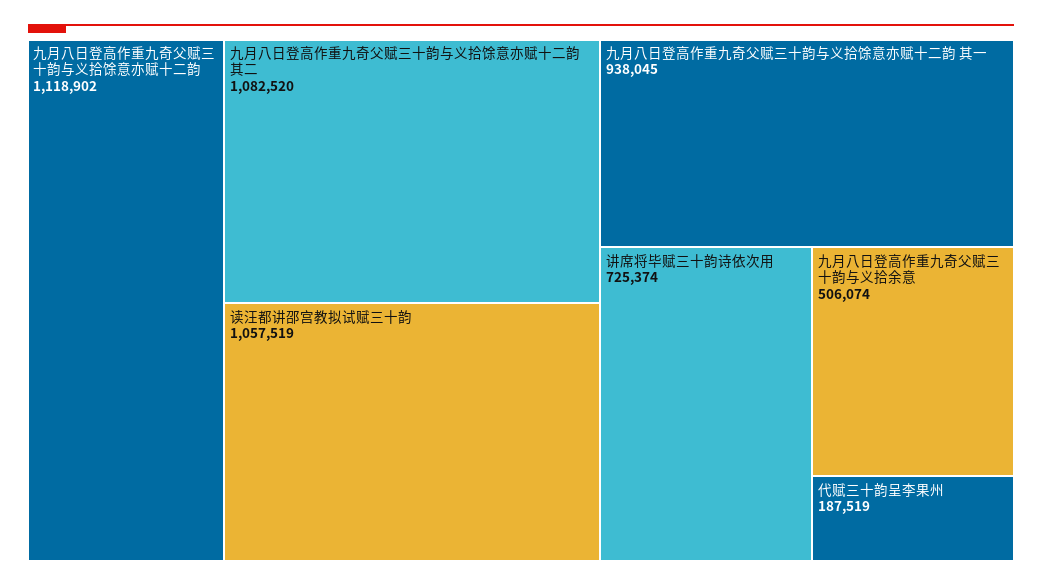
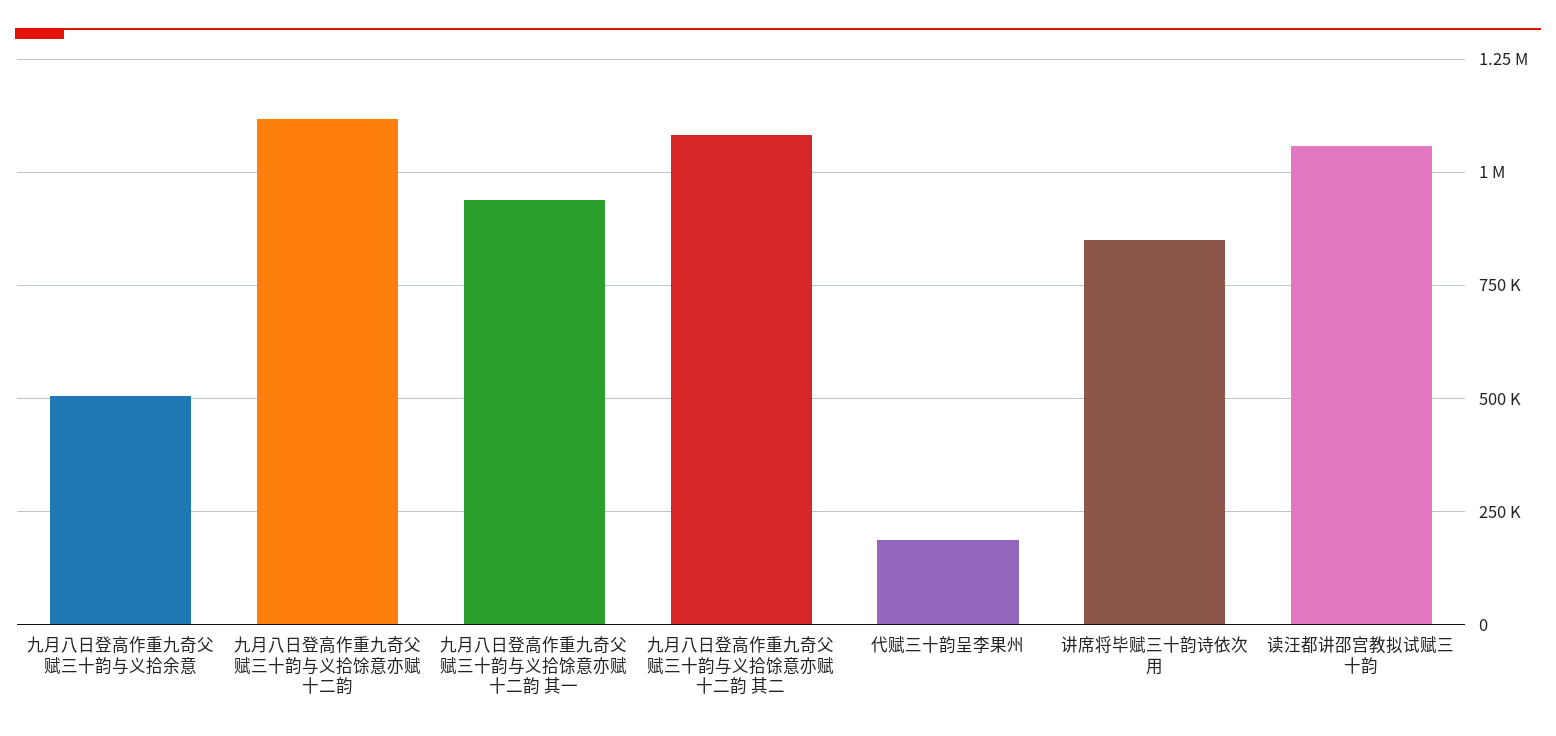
讲席将毕赋三十韵诗依次用: 725374 -> 850000

